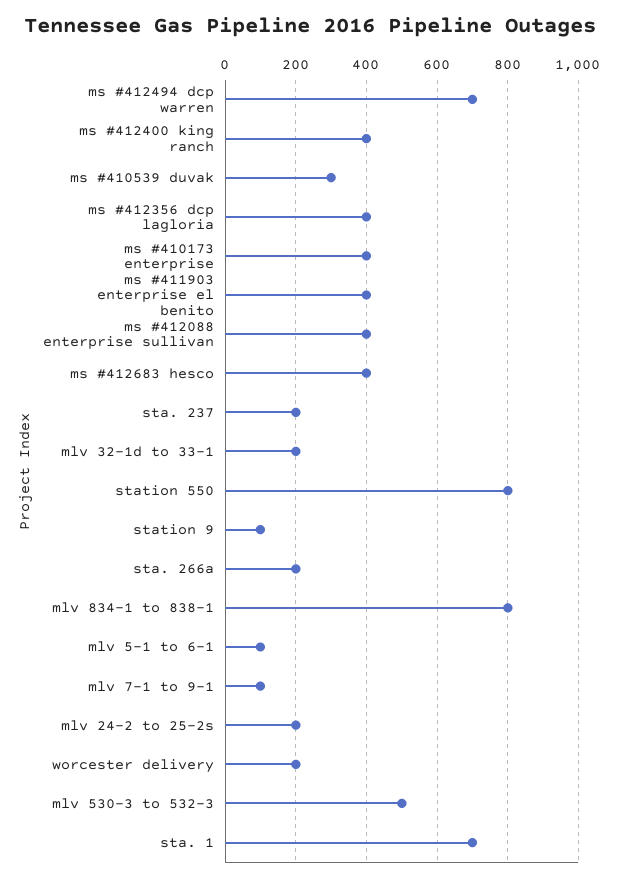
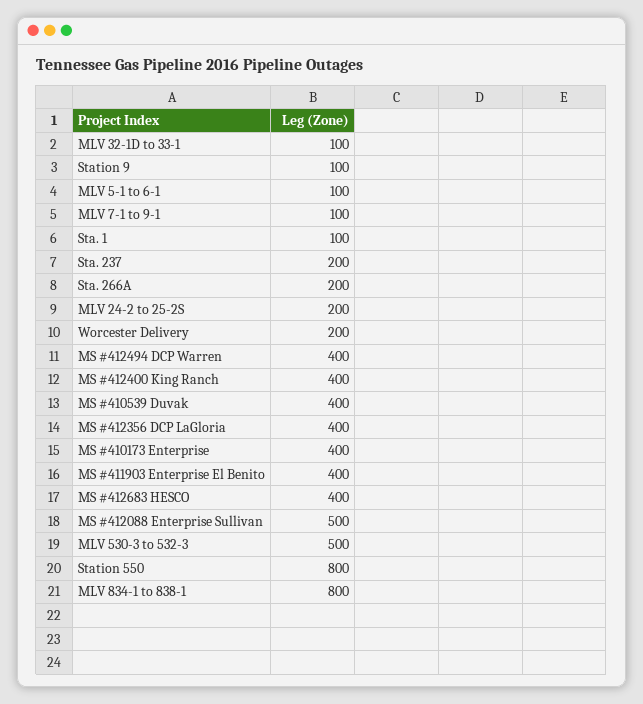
ms #412494 dcp warren: 700 -> 400
ms #410539 duvak: 300 -> 400
ms #412088 enterprise sullivan: 400 -> 500
mlv 32-1d to 33-1: 200 -> 100
sta. 1: 700 -> 100

